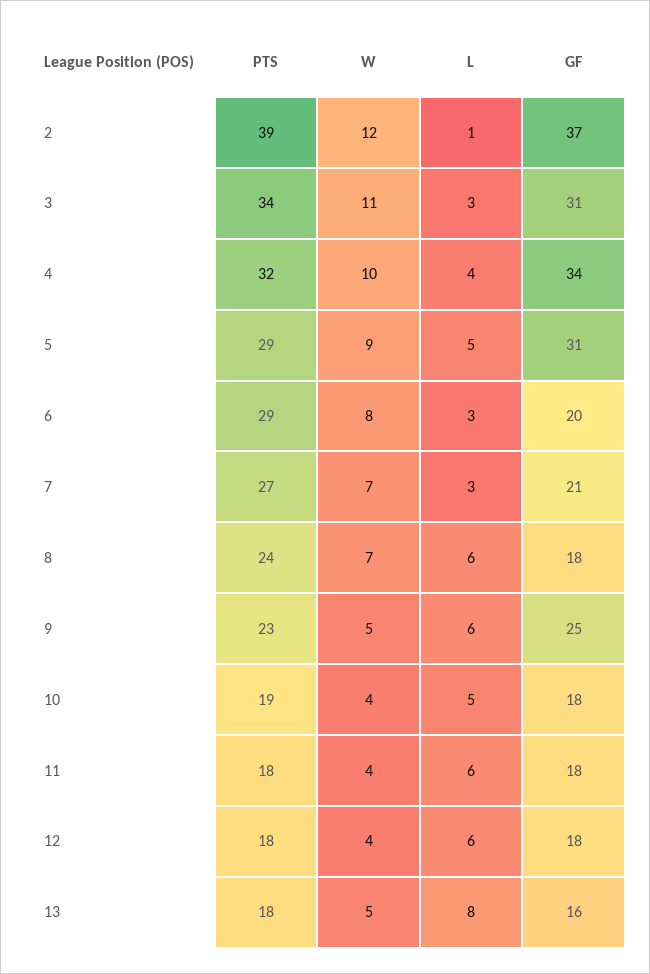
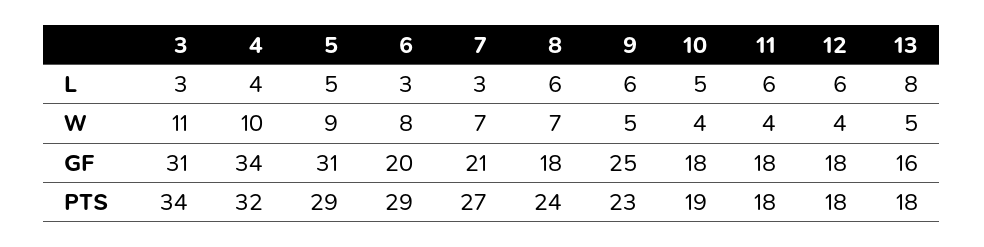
PTS, 2: 39 -> none
W, 2: 12 -> none
L, 2: 1 -> none
GF, 2: 37 -> none

